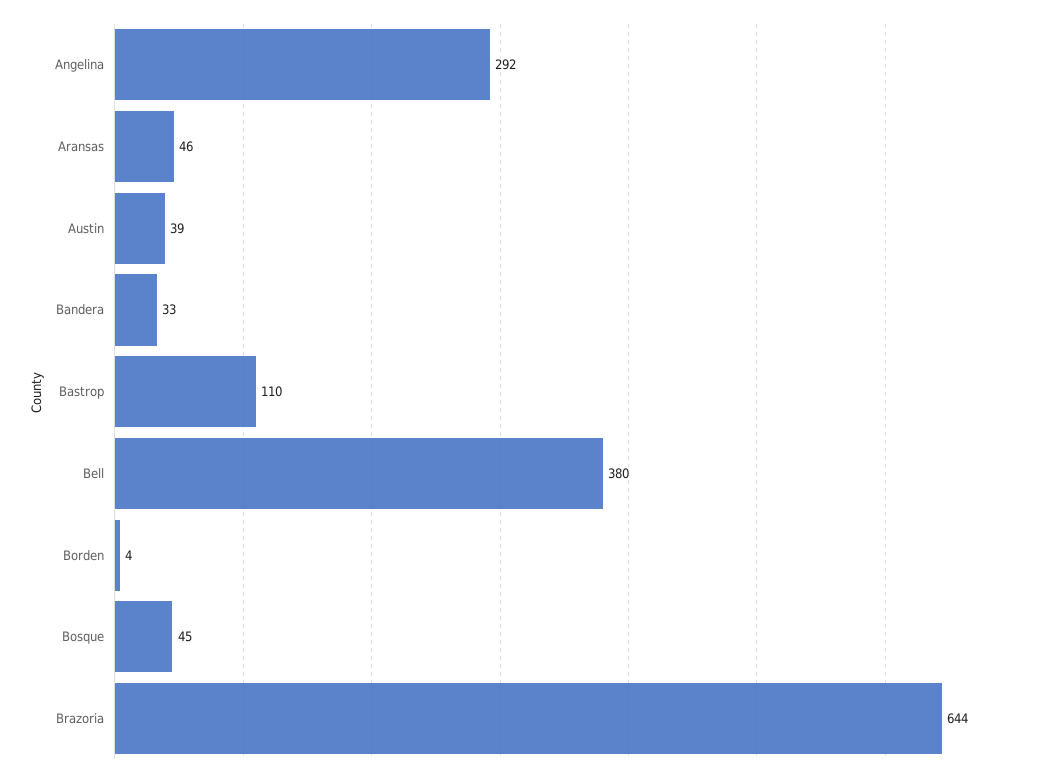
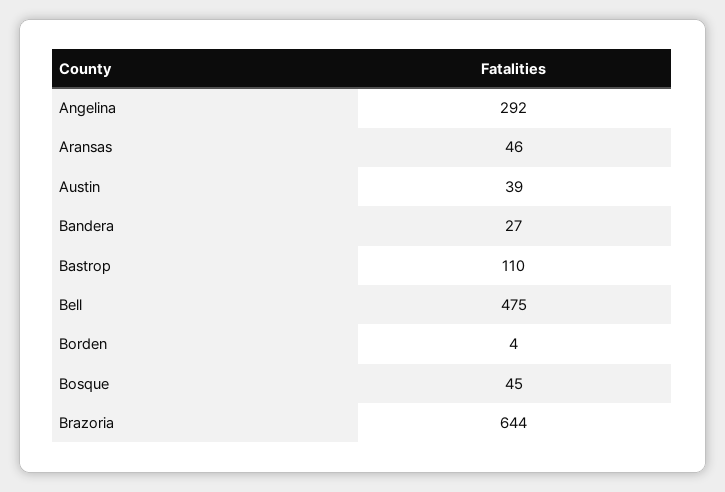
Bandera: 33 -> 27
Bell: 380 -> 475

